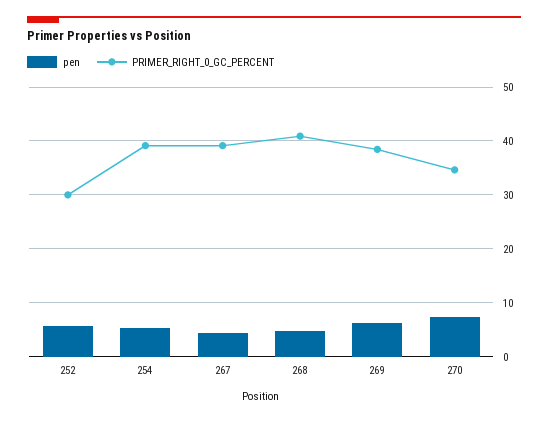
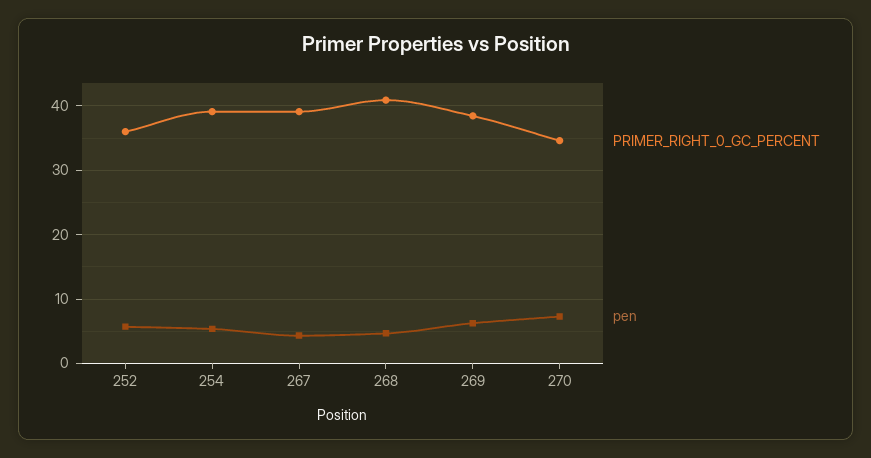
PRIMER_RIGHT_0_GC_PERCENT, 252: 30 -> 36

